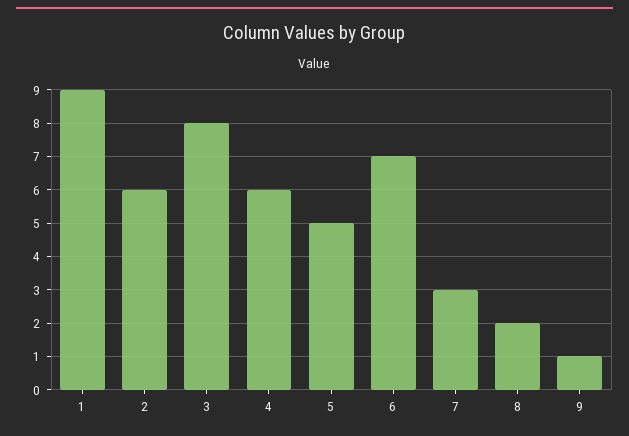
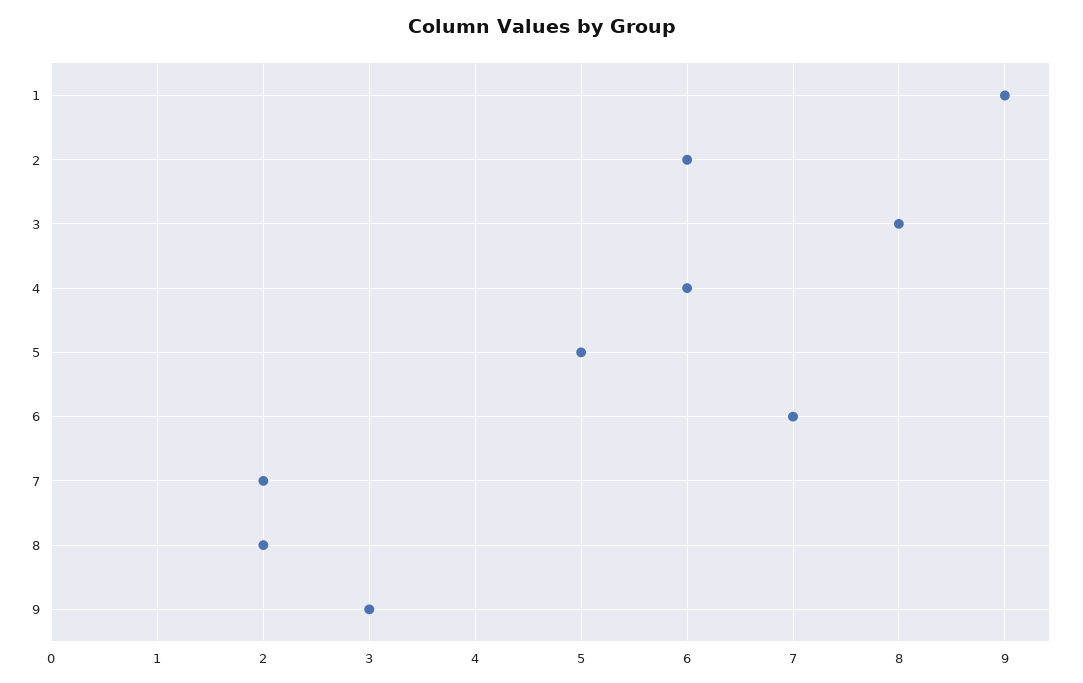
7: 3 -> 2
9: 1 -> 3

